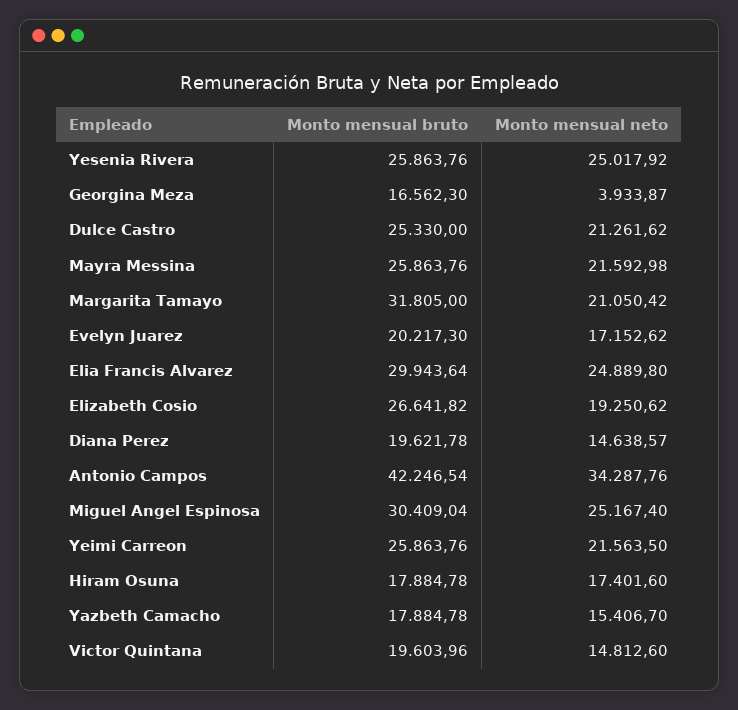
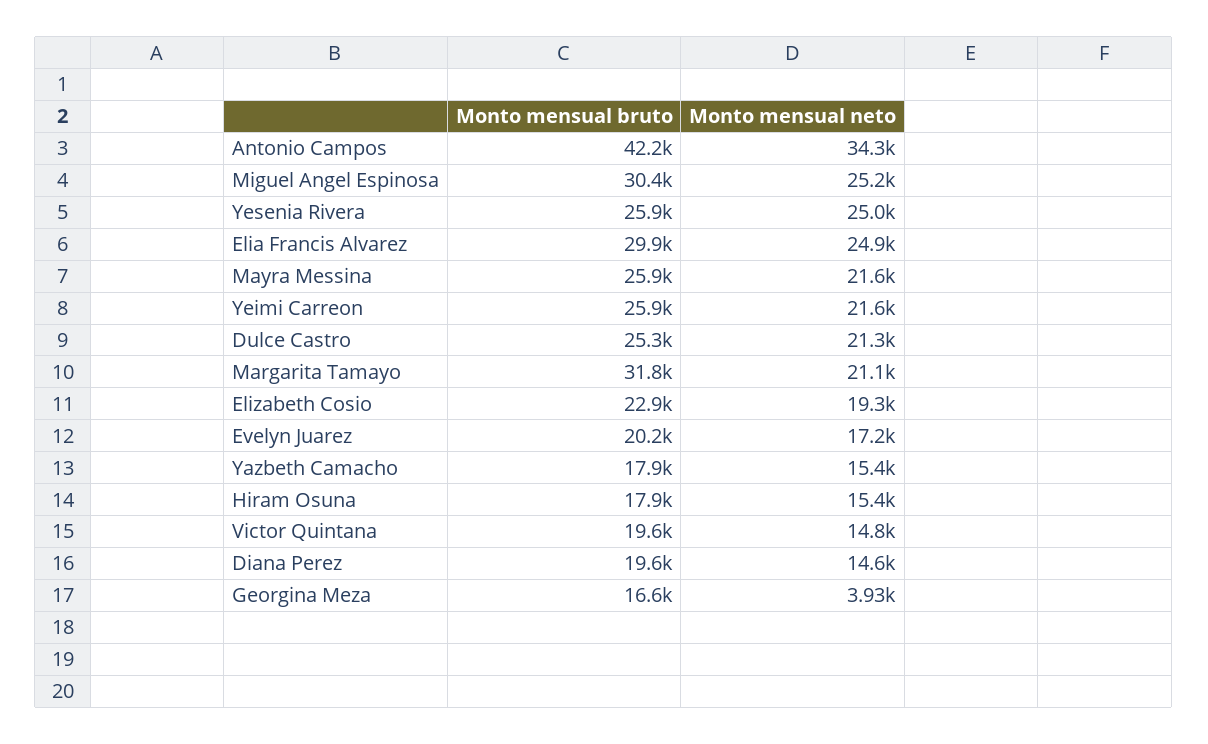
Monto mensual bruto, Elizabeth Cosio: 26641.82 -> 22900
Monto mensual neto, Hiram Osuna: 17401.6 -> 15400

